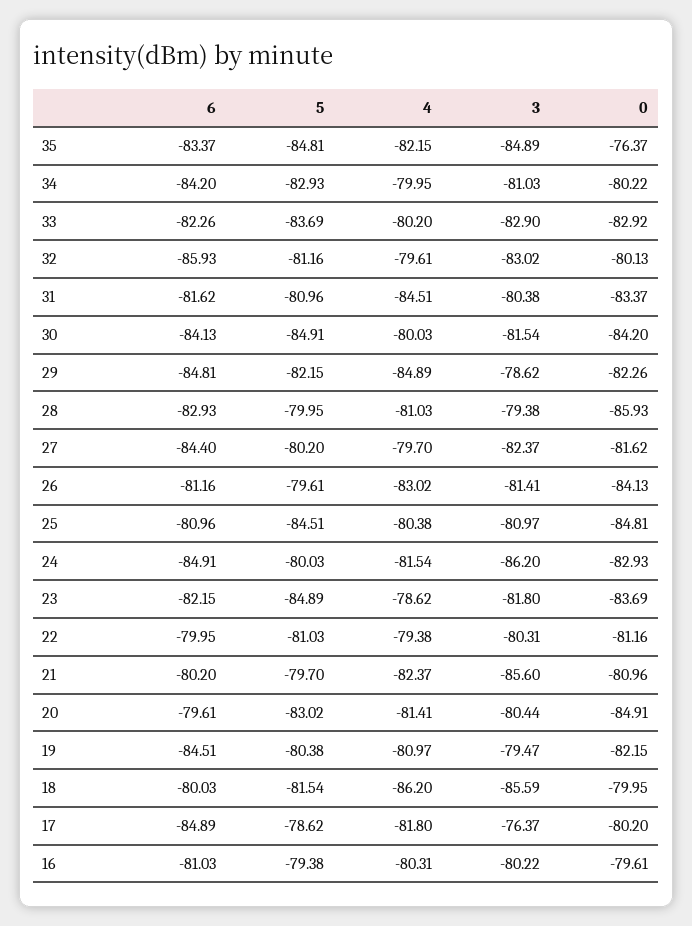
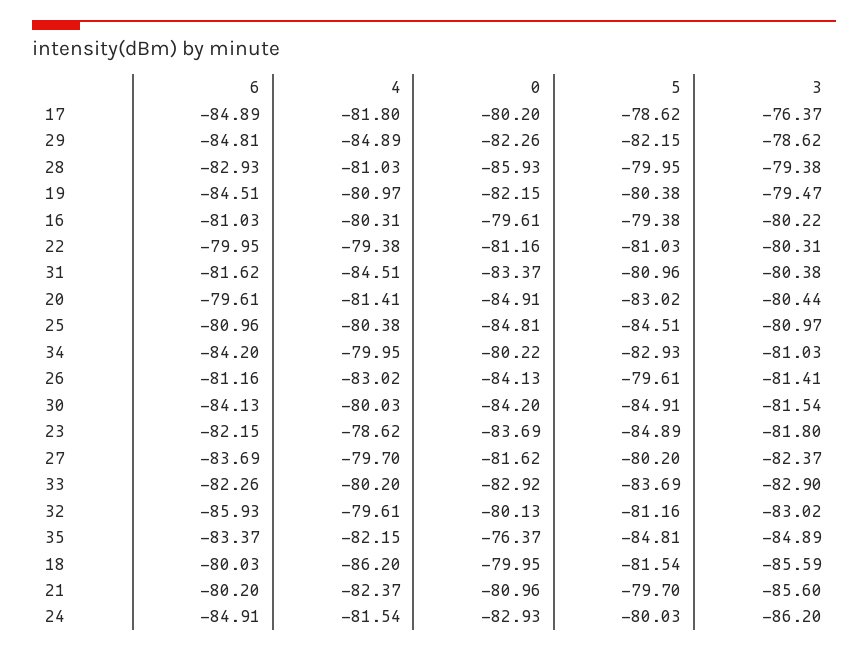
6, 27: -84.4 -> -83.69

